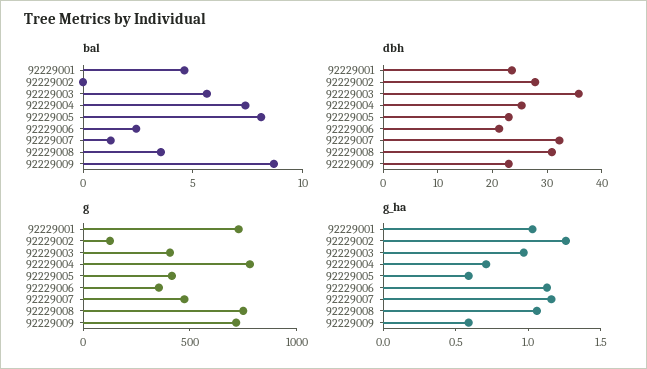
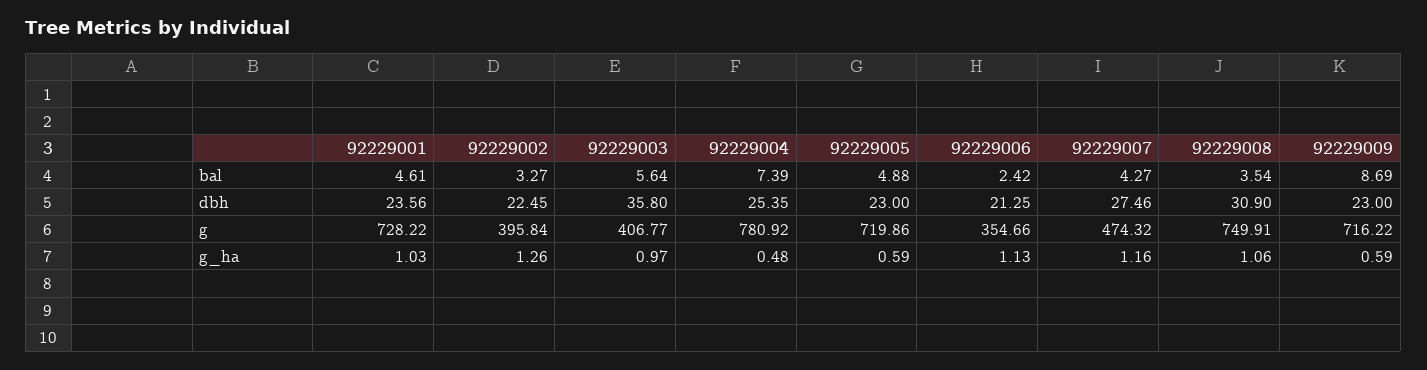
bal, 92229002: 0 -> 3.27
bal, 92229005: 8 -> 4.88
bal, 92229007: 1 -> 4.27
dbh, 92229002: 28 -> 22.45
dbh, 92229007: 32 -> 27.46
g, 92229002: 100 -> 395.84
g, 92229005: 400 -> 719.86
g_ha, 92229004: 0.7 -> 0.48

